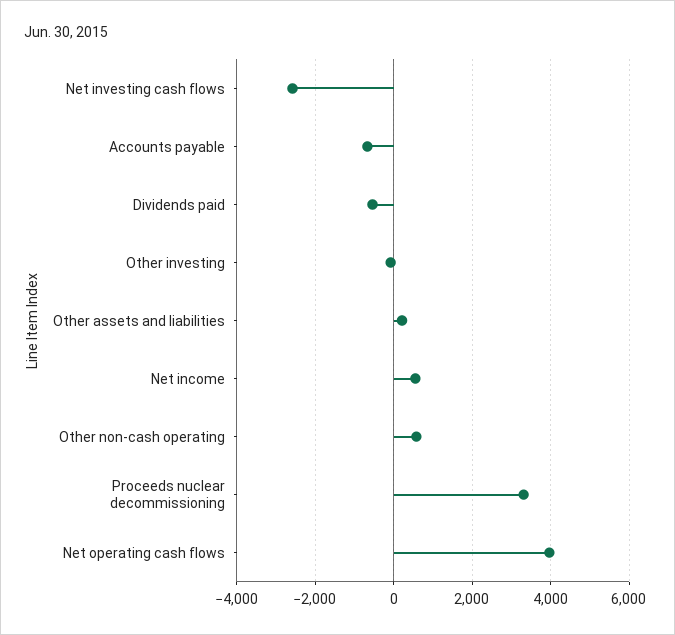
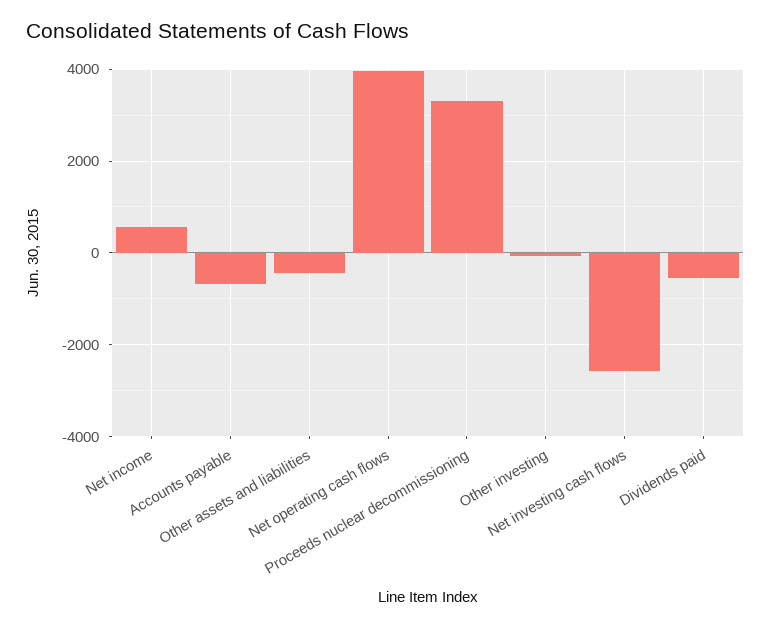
Other assets and liabilities: 200 -> -400
Other non-cash operating: 600 -> none

